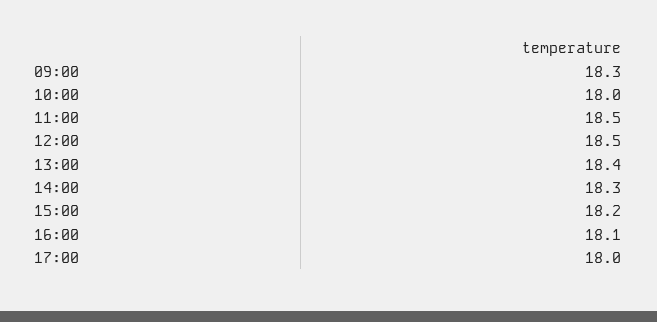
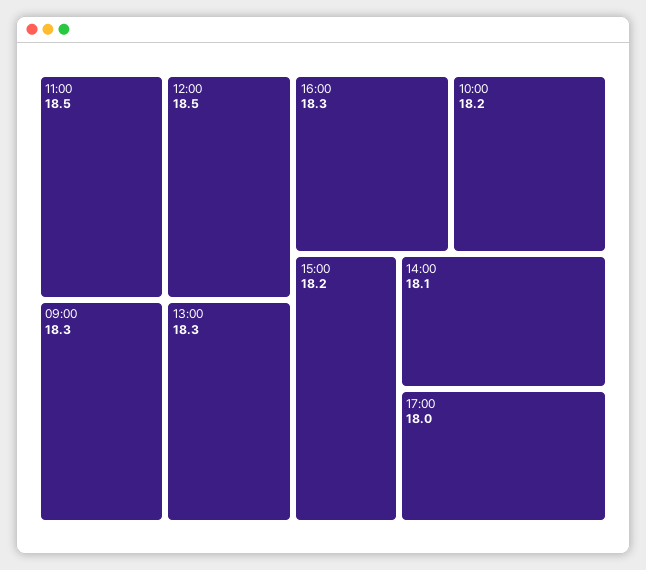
10:00: 18 -> 18.2
13:00: 18.4 -> 18.3
14:00: 18.3 -> 18.1
16:00: 18.1 -> 18.3

